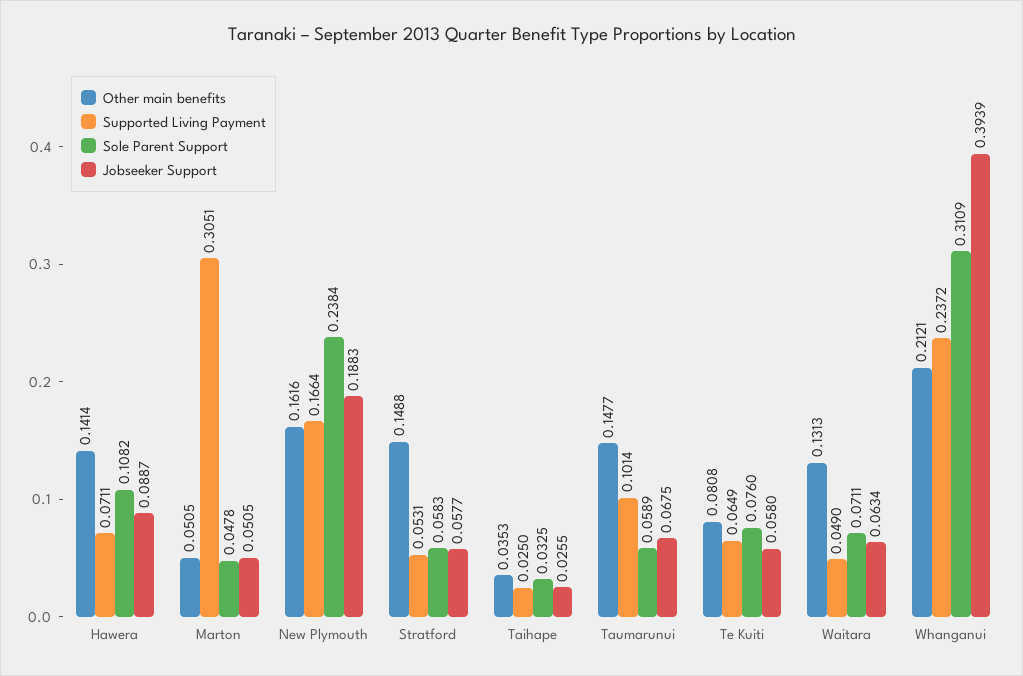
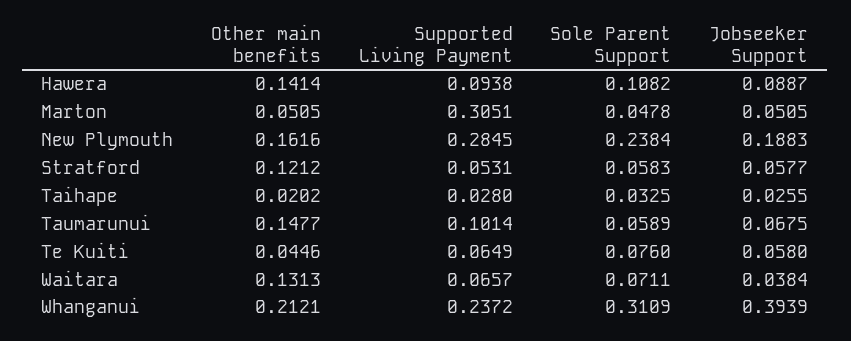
Supported Living Payment, Hawera: 0.0711 -> 0.0938
Supported Living Payment, New Plymouth: 0.1664 -> 0.2845
Other main benefits, Stratford: 0.1488 -> 0.1212
Other main benefits, Taihape: 0.0353 -> 0.0202
Supported Living Payment, Taihape: 0.025 -> 0.028
Other main benefits, Te Kuiti: 0.0808 -> 0.0446
Supported Living Payment, Waitara: 0.049 -> 0.0657
Jobseeker Support, Waitara: 0.0634 -> 0.0384

